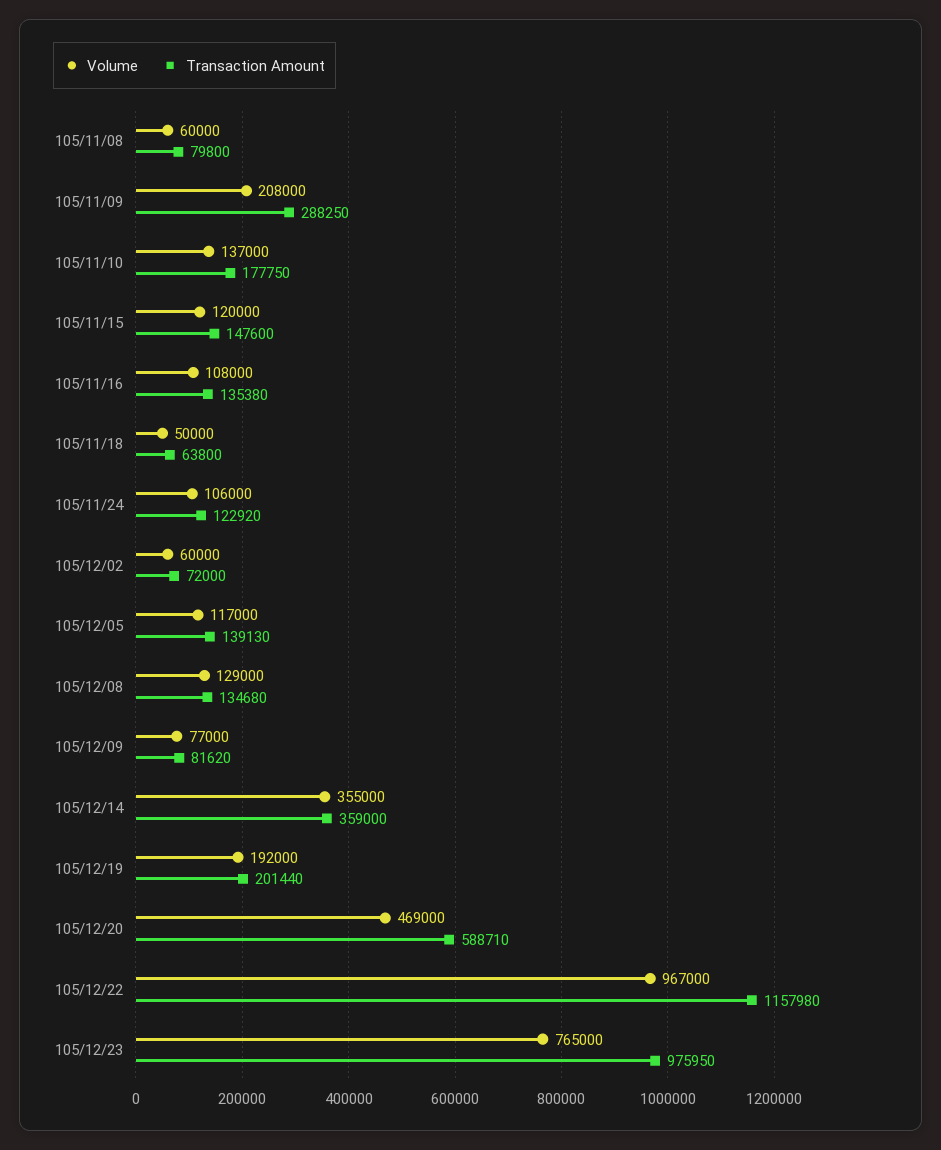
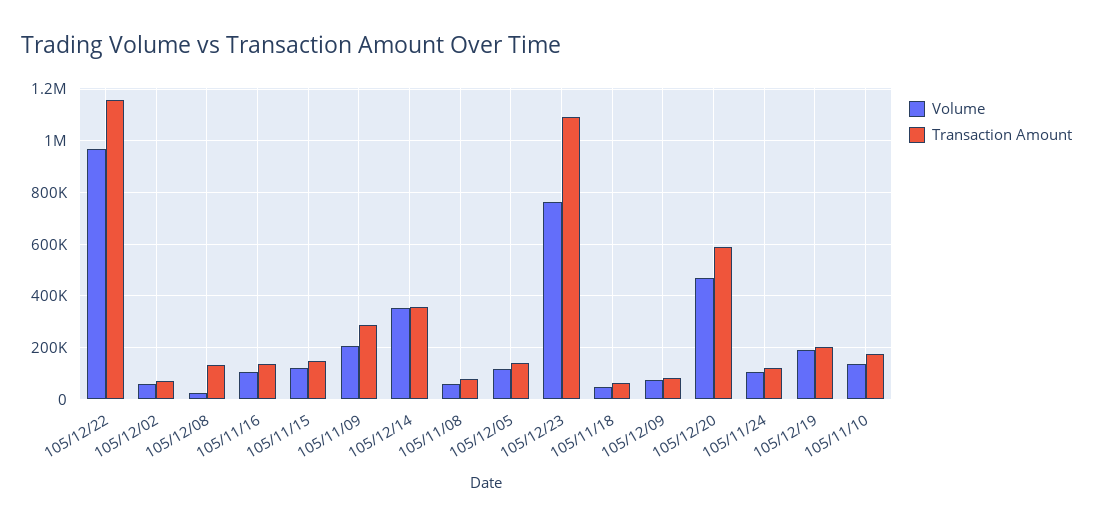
Volume, 105/12/08: 129000 -> 25000
Transaction Amount, 105/12/23: 975950 -> 1100000

